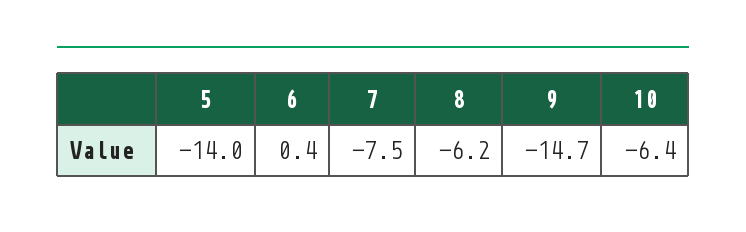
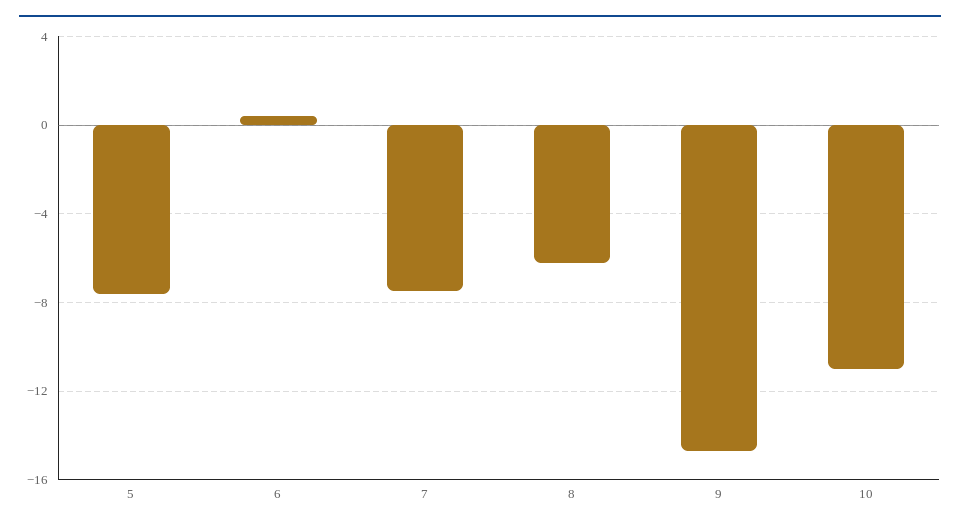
5: -14 -> -7.5
10: -6.4 -> -11

